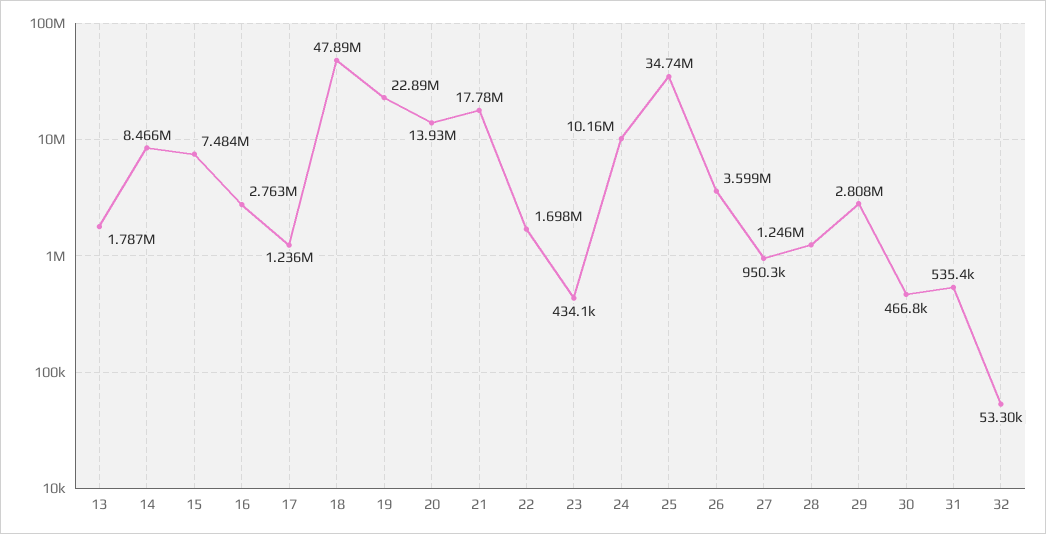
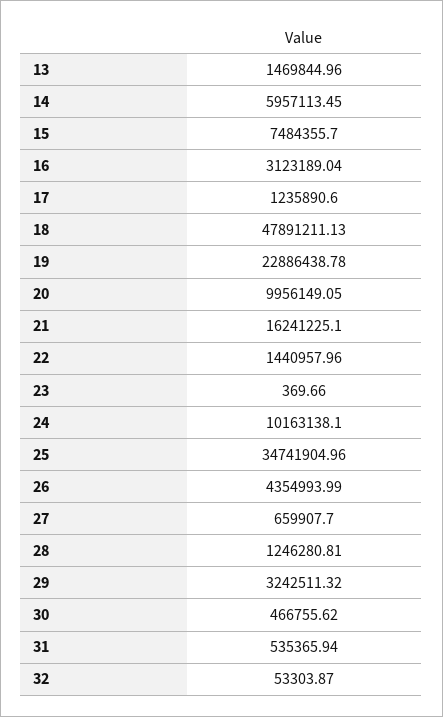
13: 1787000 -> 1469844.96
14: 8466000 -> 5957113.45
16: 2763000 -> 3123189.04
20: 13930000 -> 9956149.05
21: 17780000 -> 16241225.1
22: 1698000 -> 1440957.96
23: 434100 -> 369.66
26: 3599000 -> 4354993.99
27: 950300 -> 659907.7
29: 2808000 -> 3242511.32

